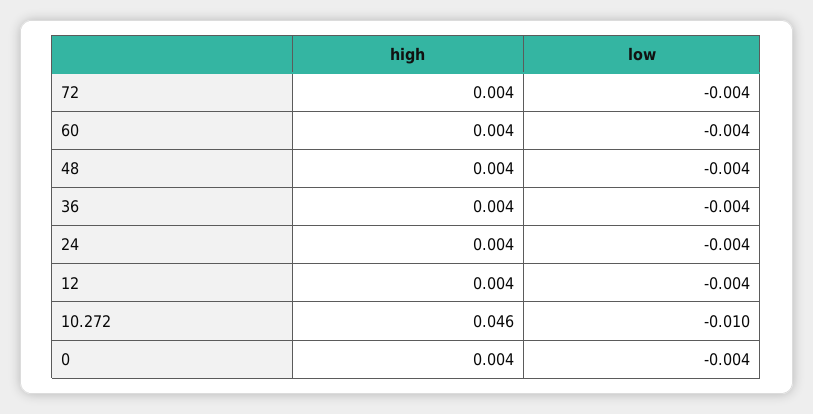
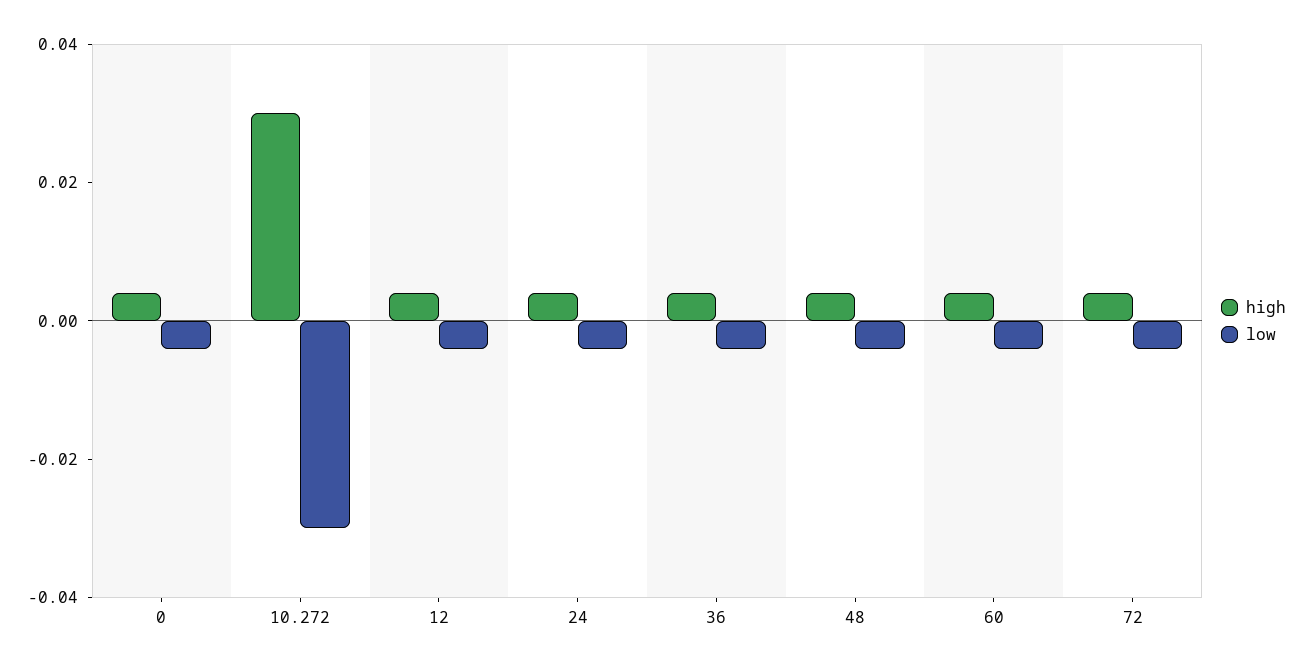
high, 10.272: 0.046 -> 0.03
low, 10.272: -0.01 -> -0.03

